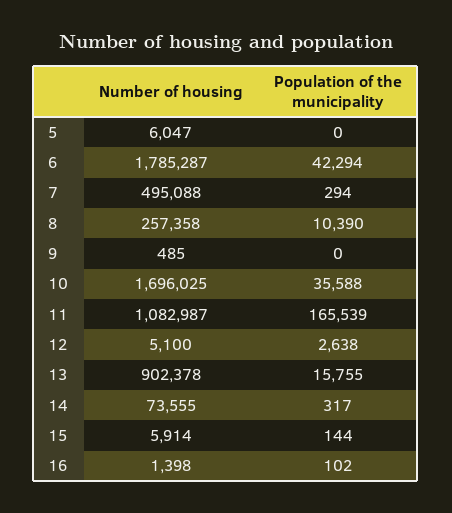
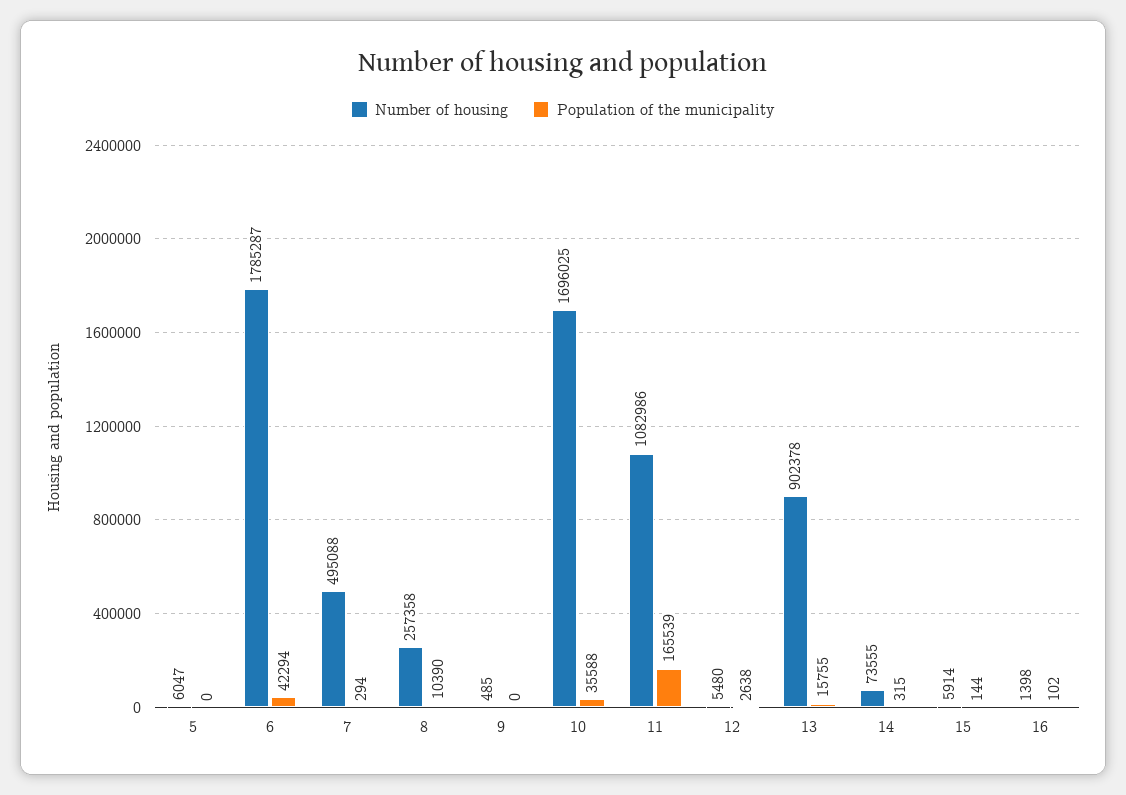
Number of housing, 11: 1082987 -> 1082986
Number of housing, 12: 5100 -> 5480
Population of the municipality, 14: 317 -> 315

